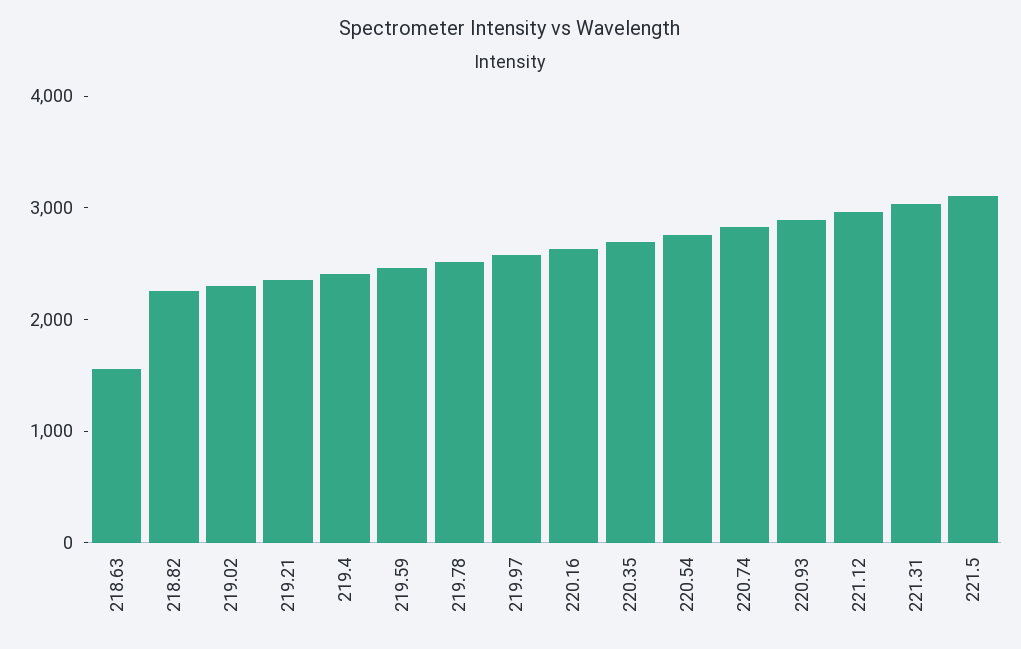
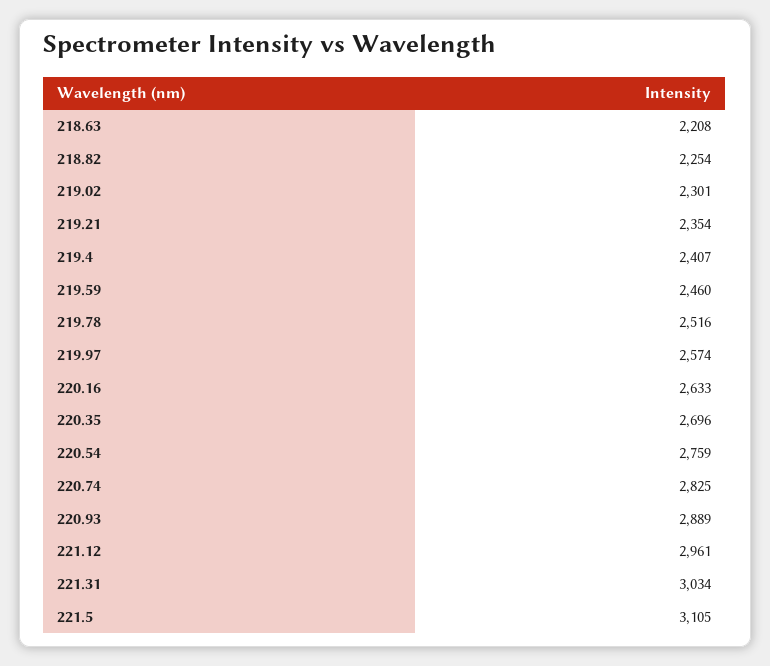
218.63: 1600 -> 2208

